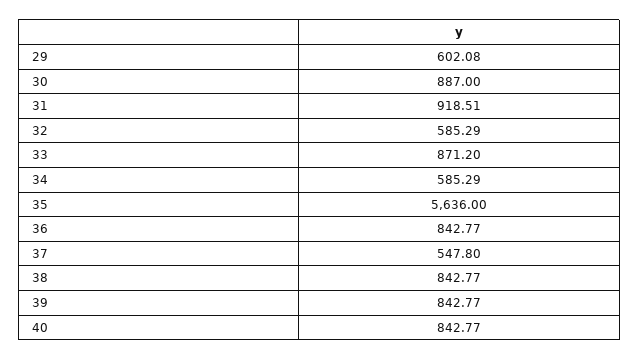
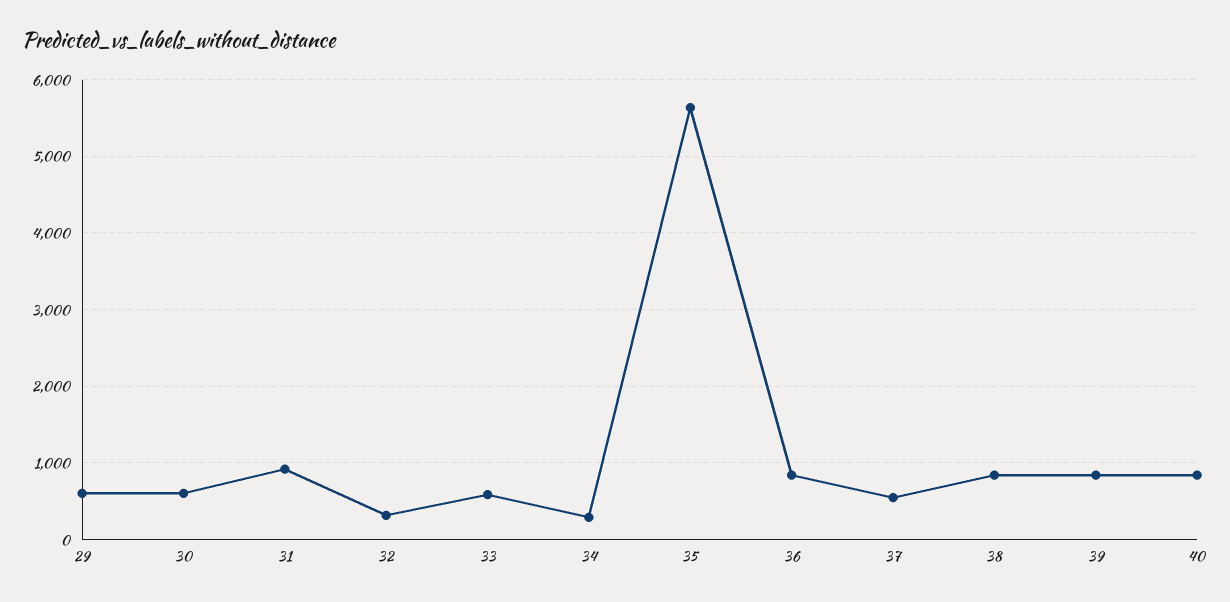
30: 887 -> 600
32: 585.29 -> 300
33: 871.2 -> 600
34: 585.29 -> 300

